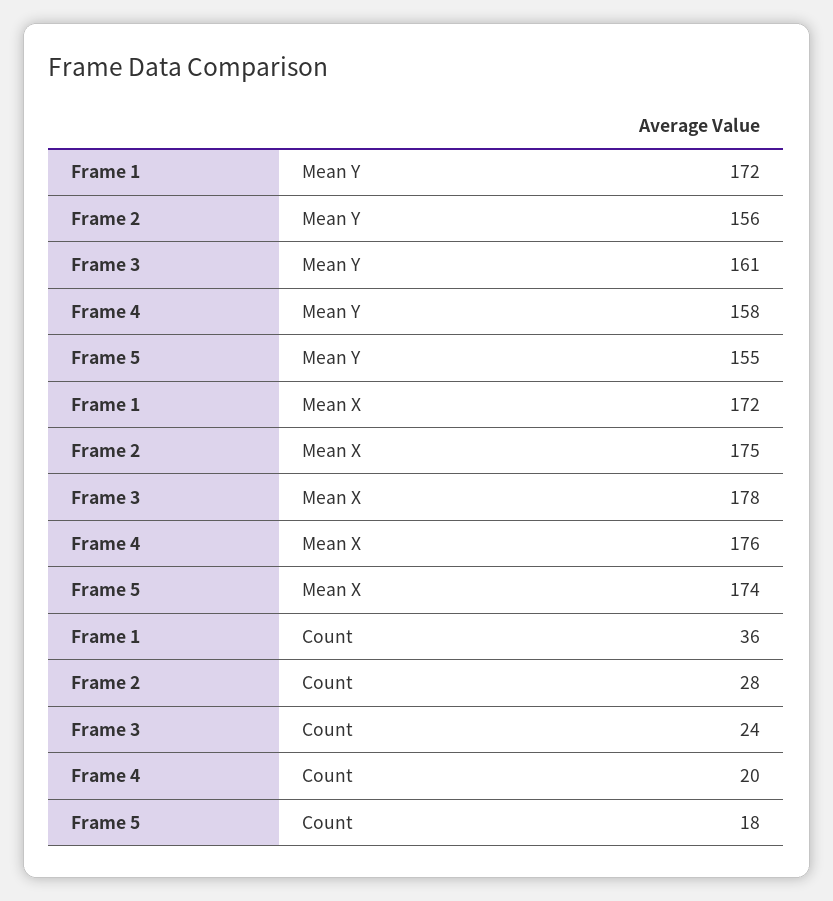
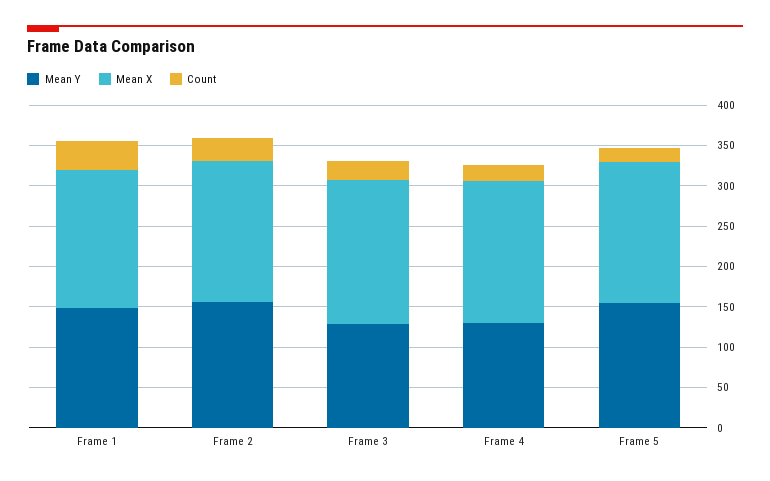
Mean Y, Frame 1: 172 -> 150
Mean Y, Frame 3: 161 -> 130
Mean Y, Frame 4: 158 -> 130

